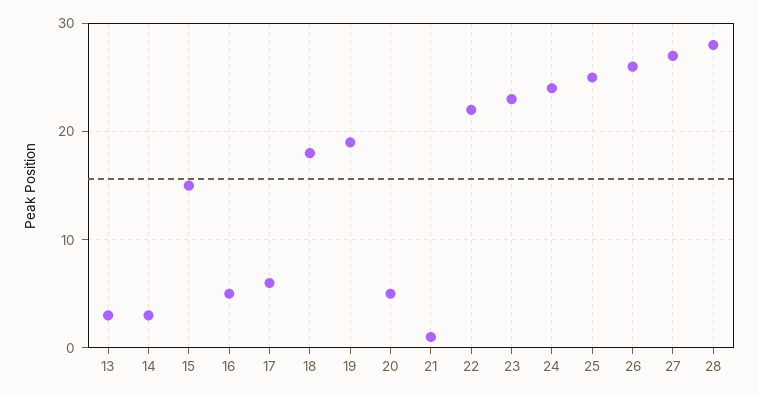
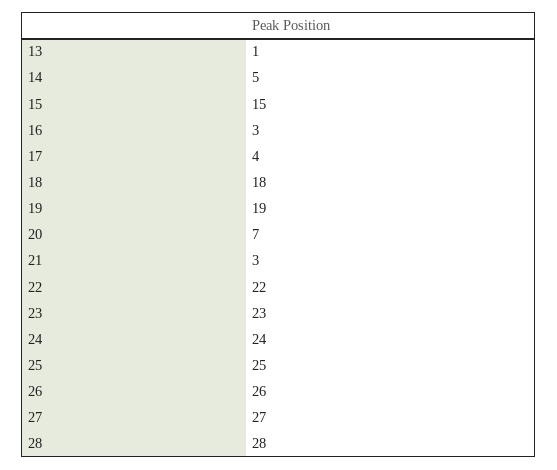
13: 3 -> 1
14: 3 -> 5
16: 5 -> 3
17: 6 -> 4
20: 5 -> 7
21: 1 -> 3

